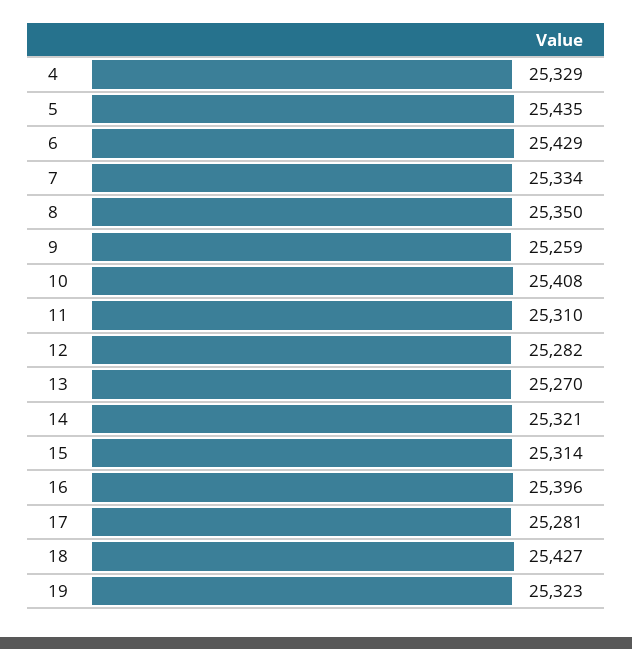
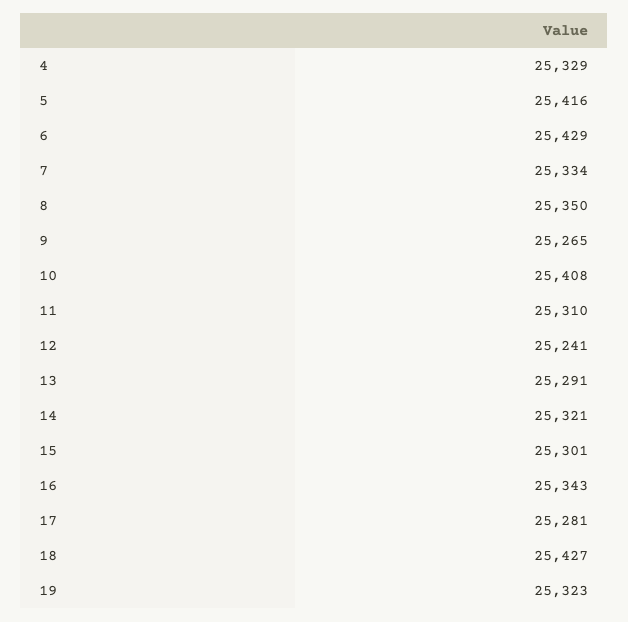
5: 25435 -> 25416
9: 25259 -> 25265
12: 25282 -> 25241
13: 25270 -> 25291
15: 25314 -> 25301
16: 25396 -> 25343

